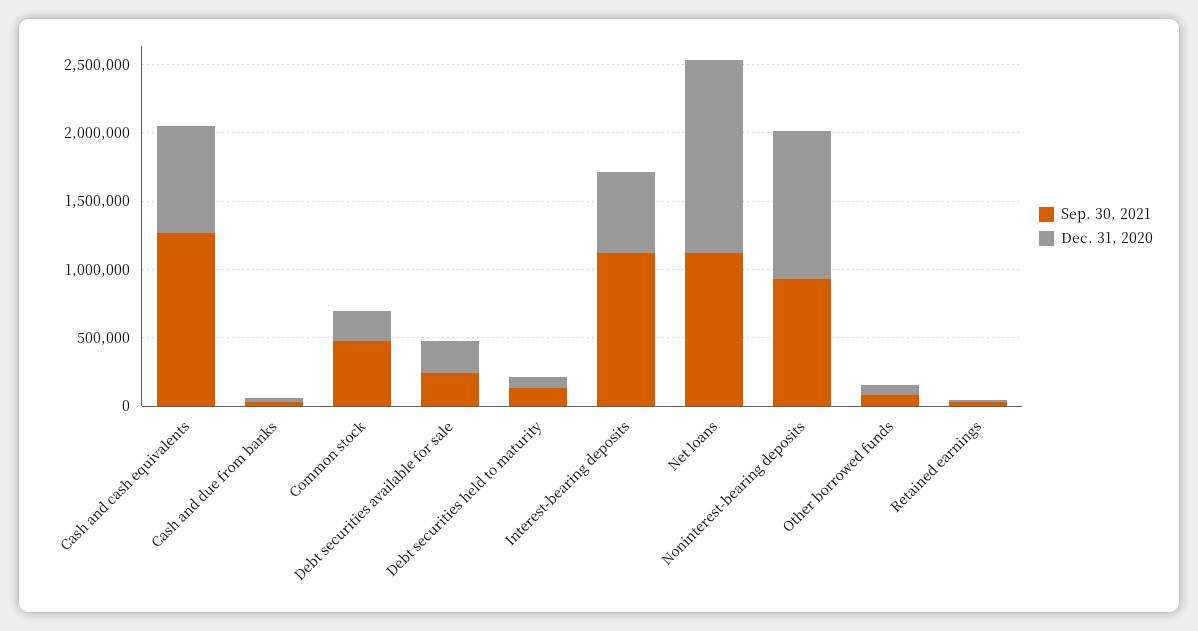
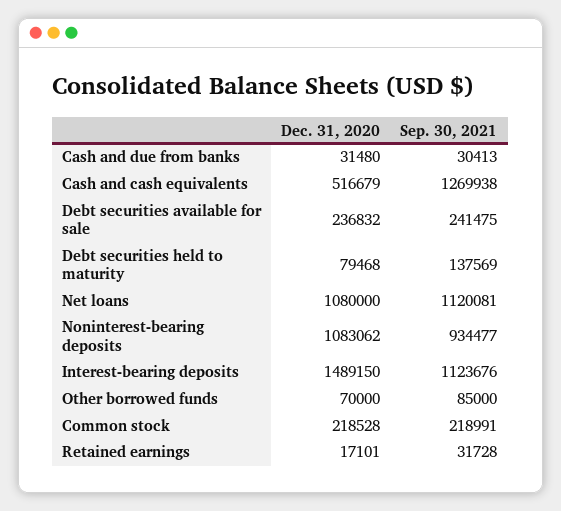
Dec. 31, 2020, Cash and cash equivalents: 800000 -> 516679
Sep. 30, 2021, Common stock: 500000 -> 218991
Dec. 31, 2020, Interest-bearing deposits: 600000 -> 1489150
Dec. 31, 2020, Net loans: 1400000 -> 1080000

